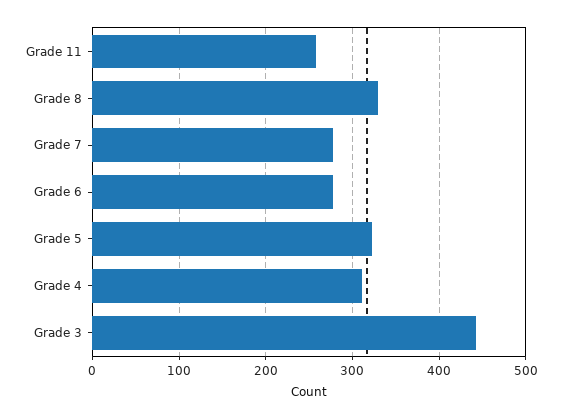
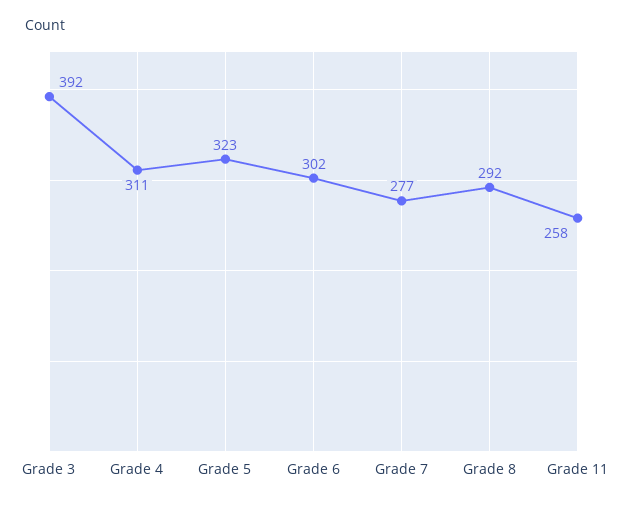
Grade 8: 330 -> 292
Grade 6: 280 -> 302
Grade 3: 440 -> 392

